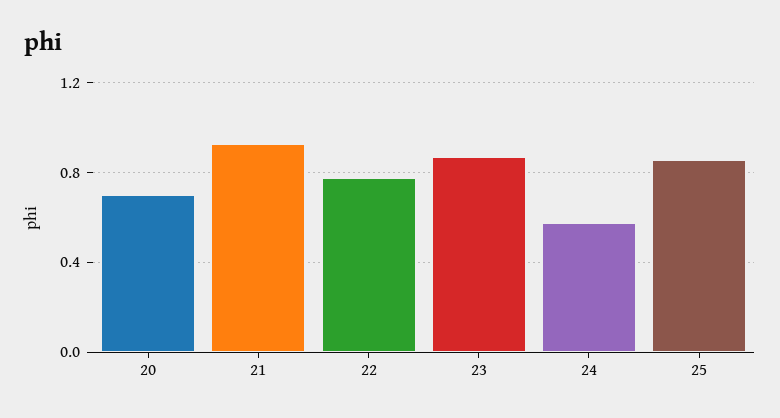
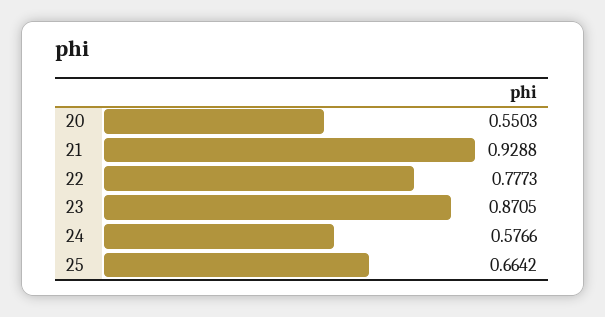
20: 0.7 -> 0.5503
25: 0.85 -> 0.6642

